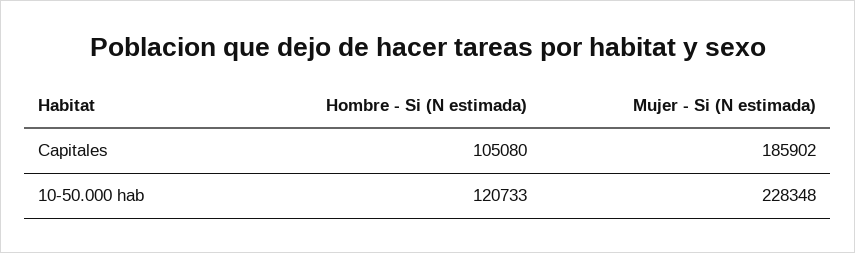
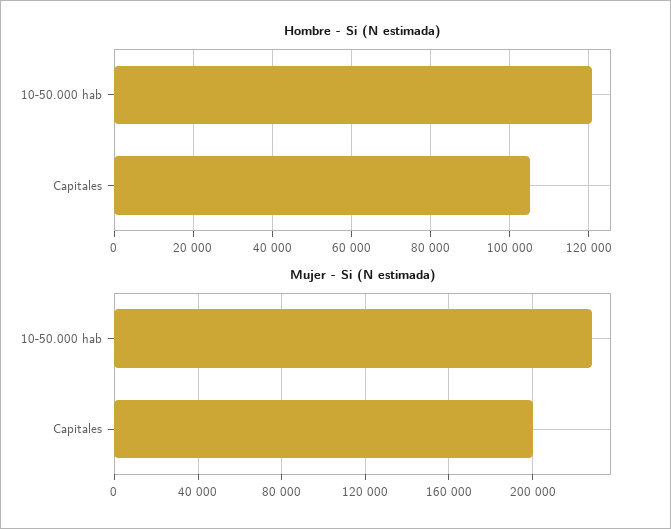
Mujer - Si (N estimada), Capitales: 185902 -> 200000

